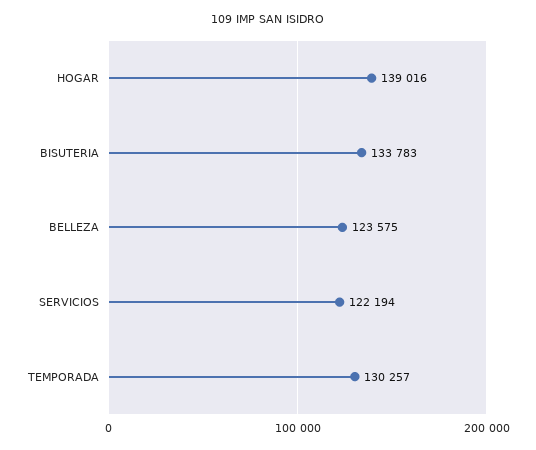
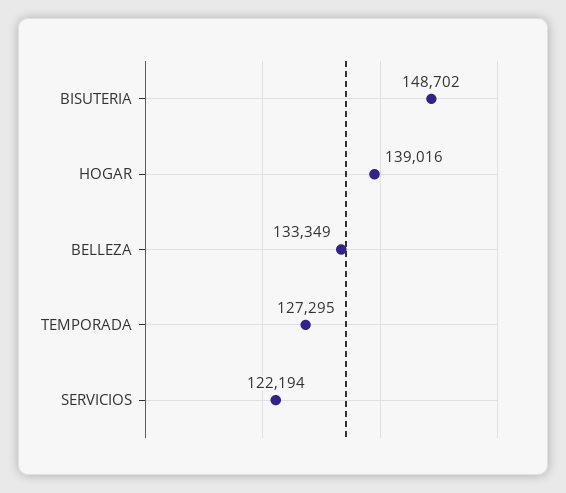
BISUTERIA: 133783 -> 148702
BELLEZA: 123575 -> 133349
TEMPORADA: 130257 -> 127295

